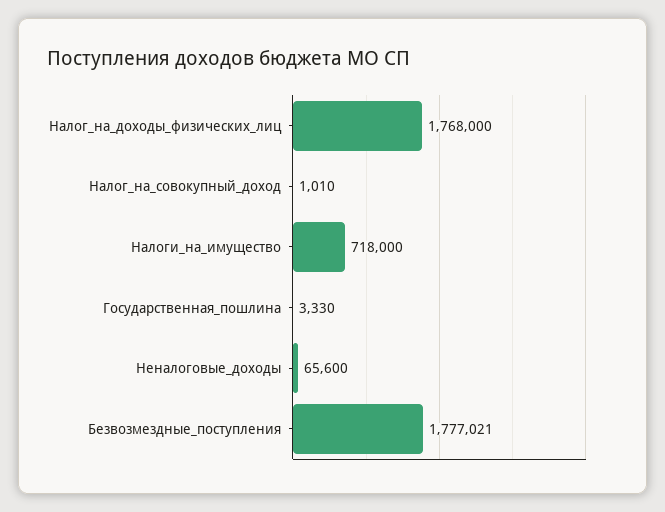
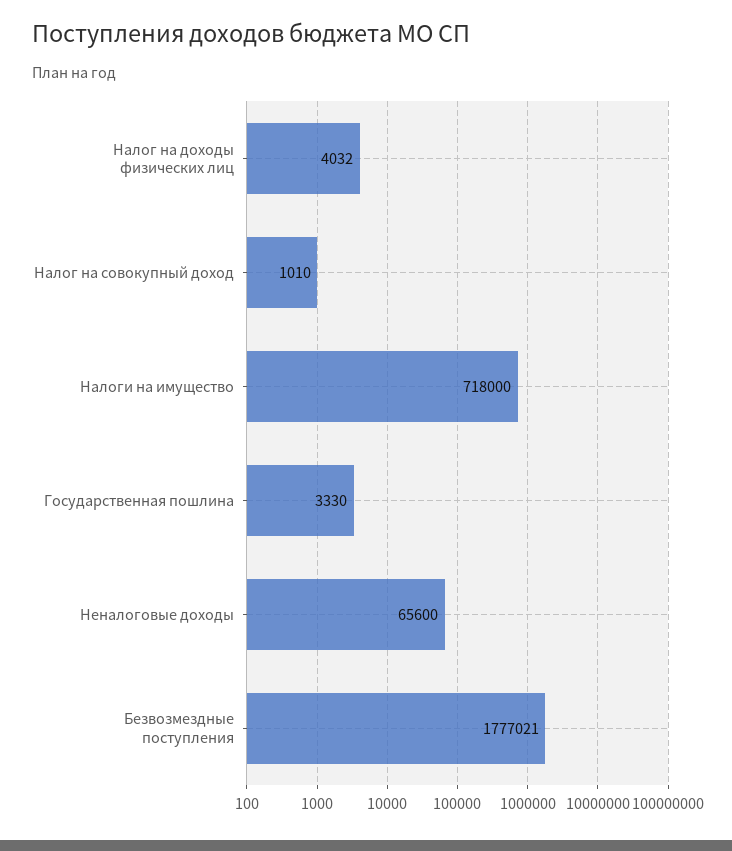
Налог_на_доходы_физических_лиц: 1768000 -> 4032

